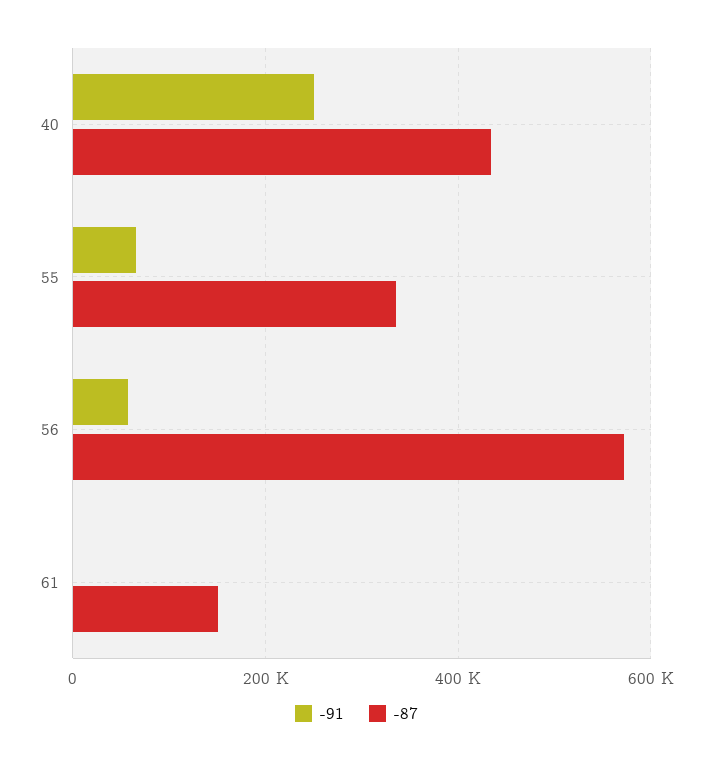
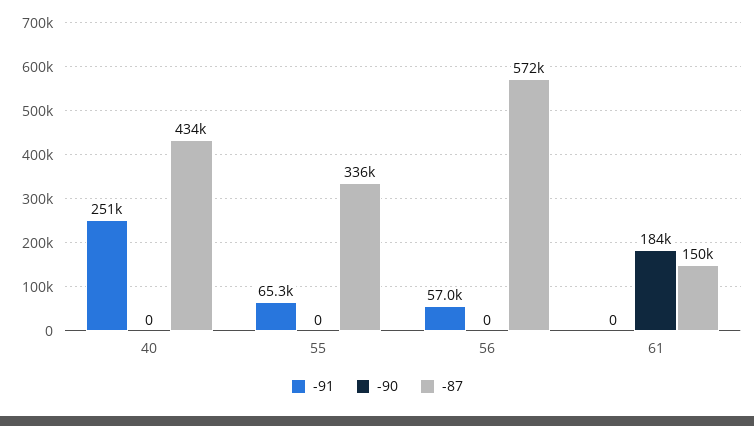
-90, 40: none -> 0
-90, 55: none -> 0
-90, 56: none -> 0
-90, 61: none -> 184000

